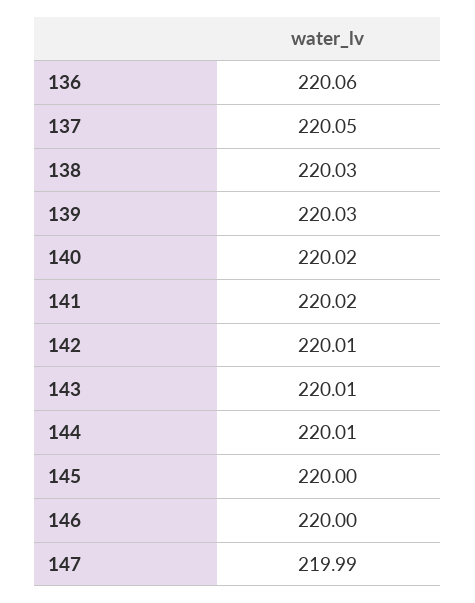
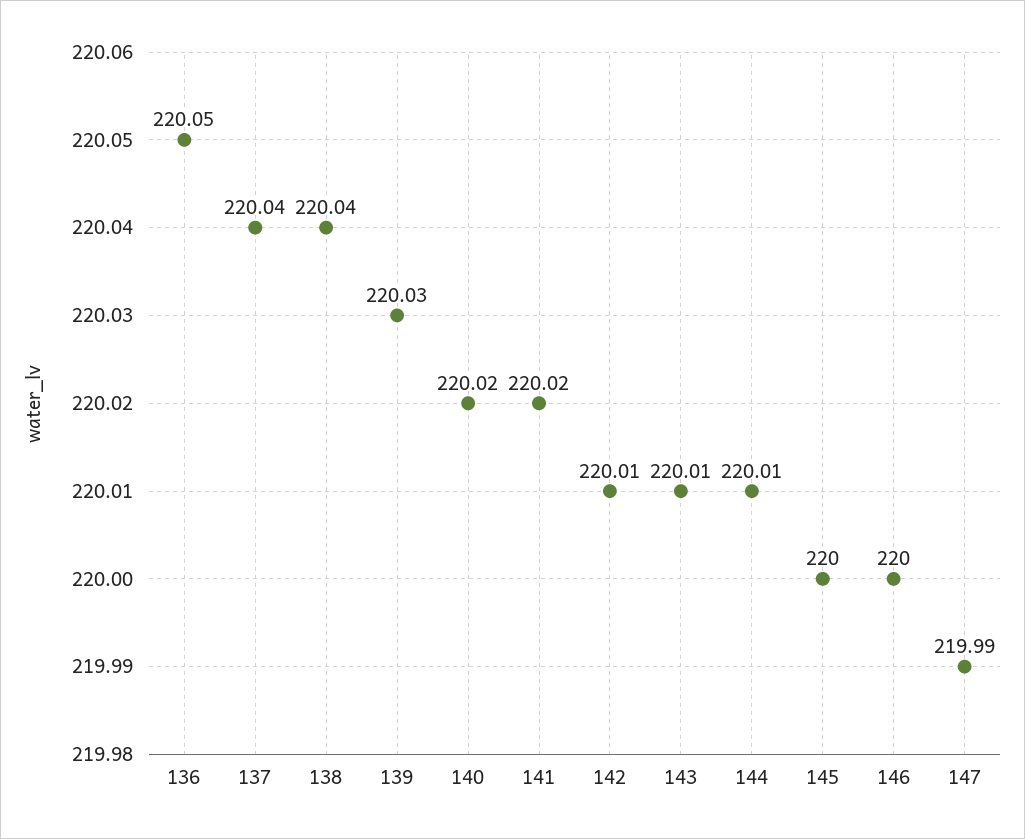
136: 220.06 -> 220.05
137: 220.05 -> 220.04
138: 220.03 -> 220.04

